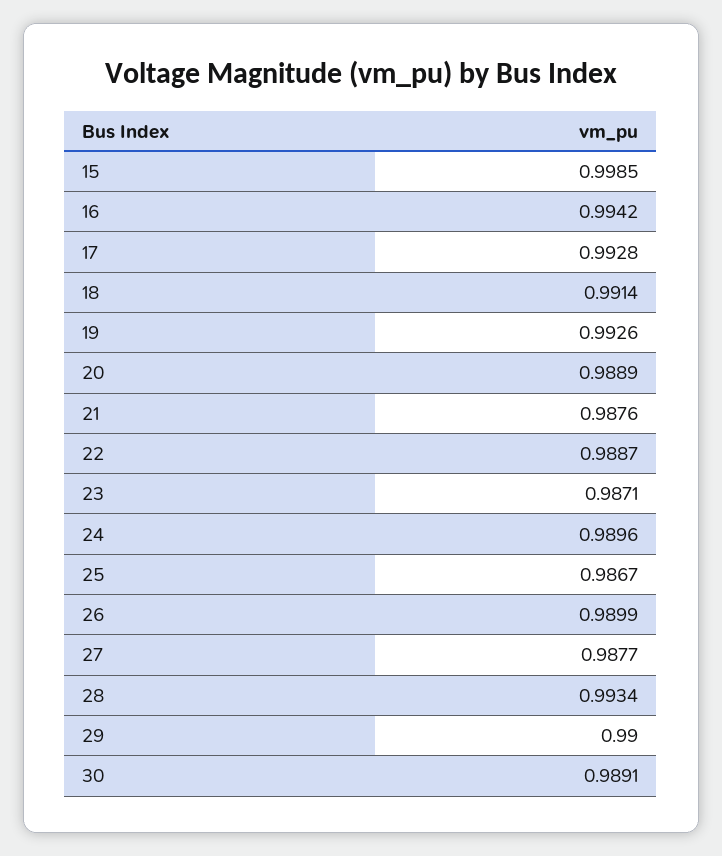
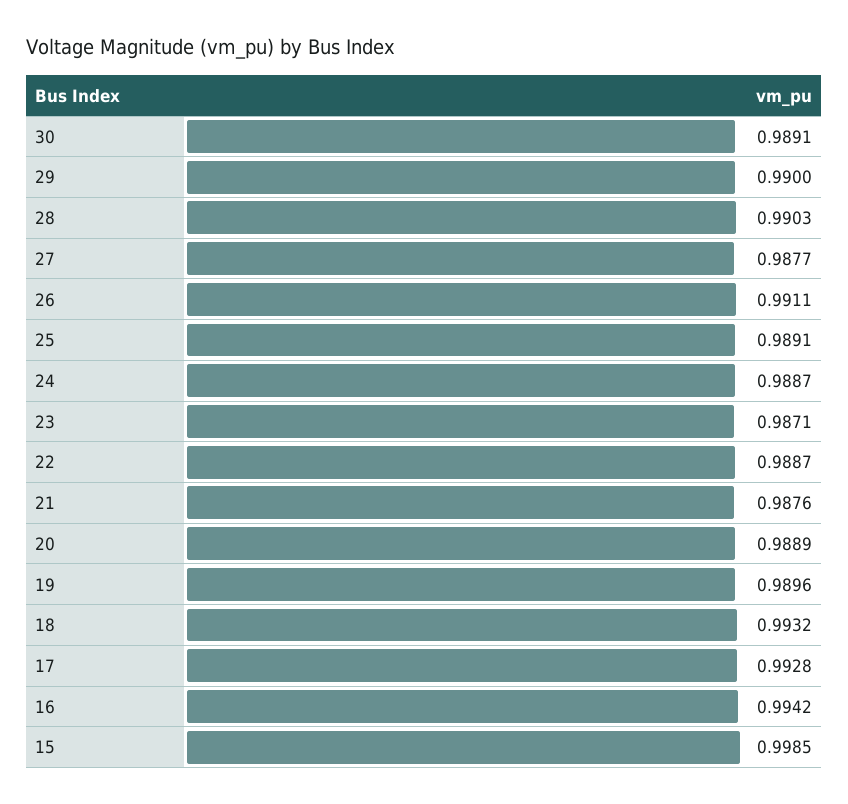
18: 0.9914 -> 0.9932
19: 0.9926 -> 0.9896
24: 0.9896 -> 0.9887
25: 0.9867 -> 0.9891
26: 0.9899 -> 0.9911
28: 0.9934 -> 0.9903

